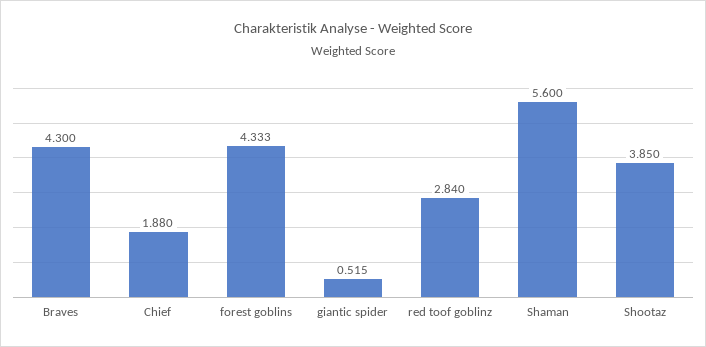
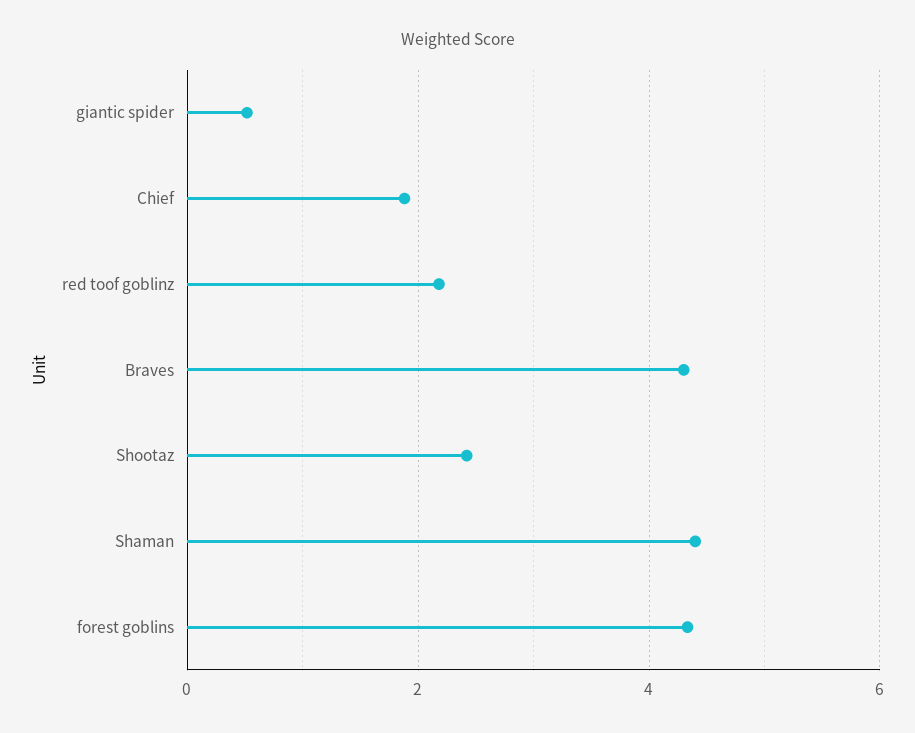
red toof goblinz: 2.84 -> 2.2
Shaman: 5.6 -> 4.4
Shootaz: 3.85 -> 2.4

